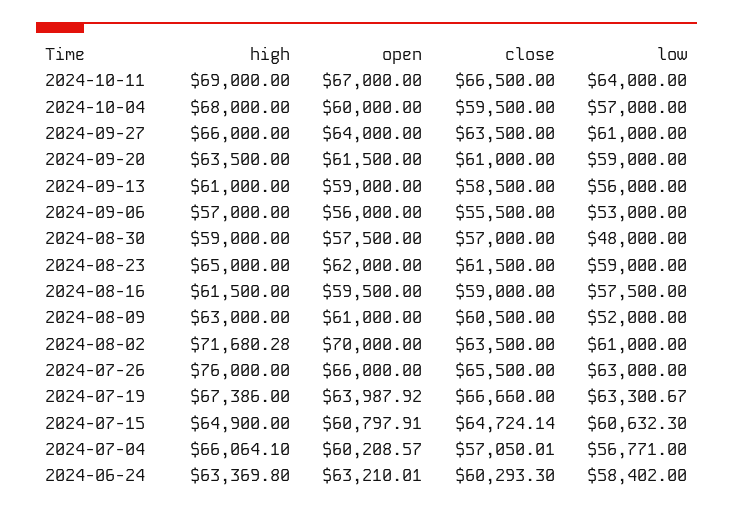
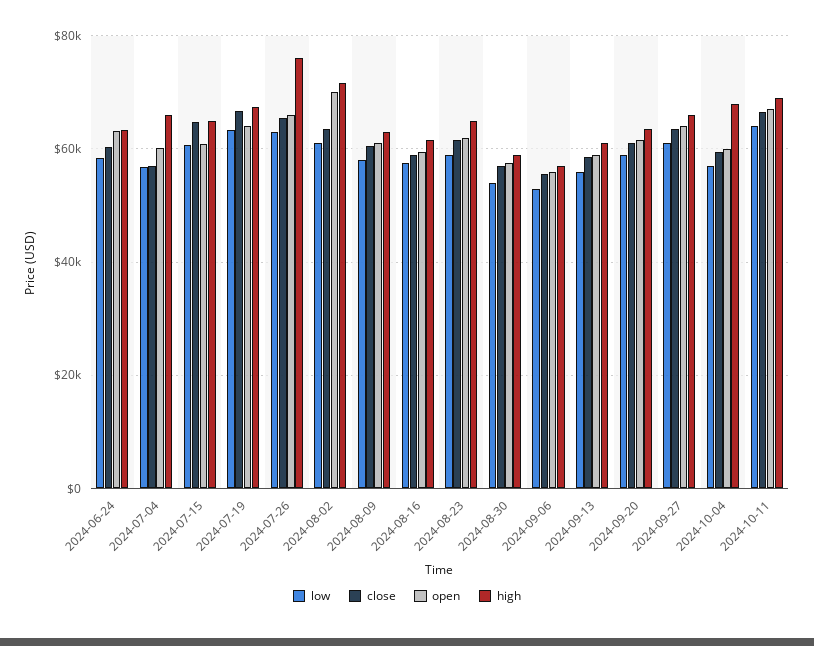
low, 2024-08-30: 48000 -> 54000
low, 2024-08-09: 52000 -> 58000

